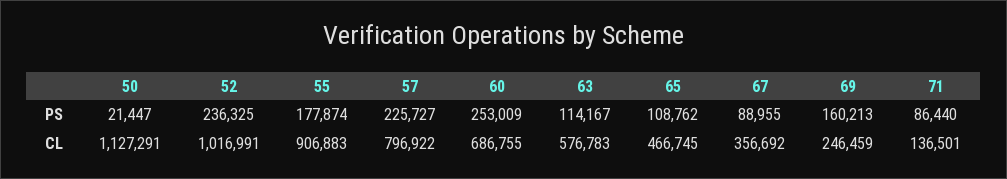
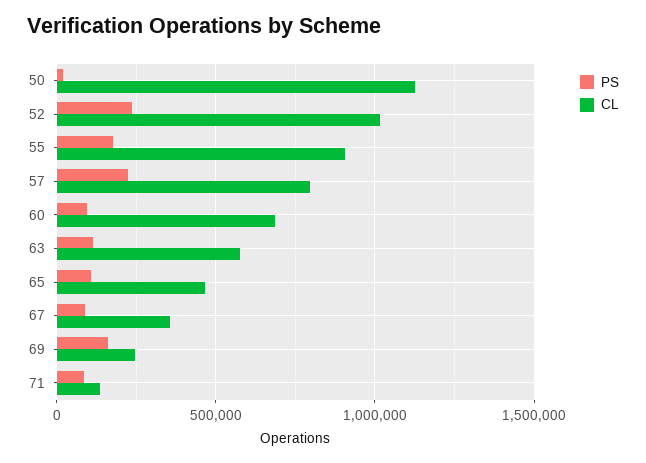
PS, 60: 253009 -> 100000

